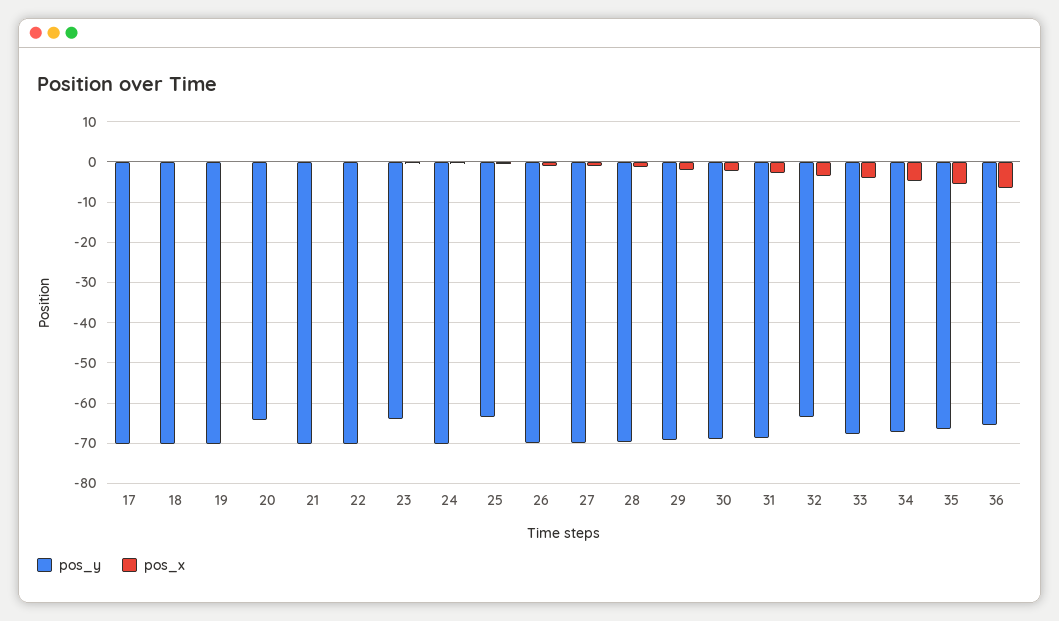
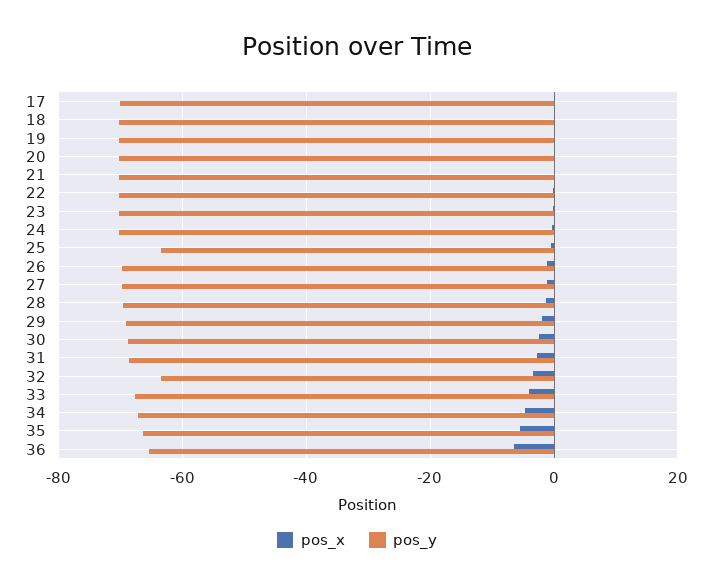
pos_y, 20: -64 -> -70
pos_y, 23: -64 -> -70

